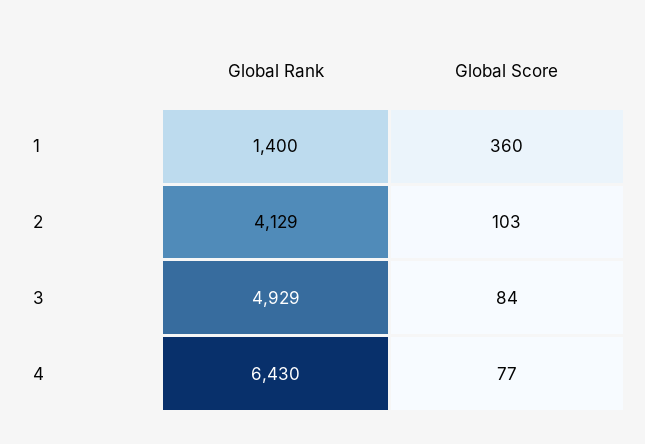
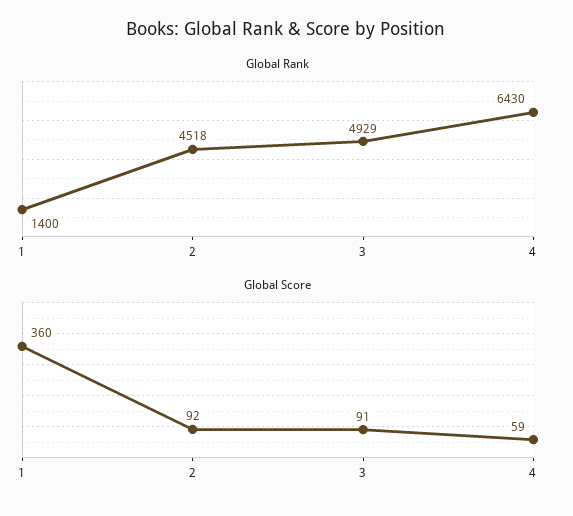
Global Rank, 2: 4129 -> 4518
Global Score, 2: 103 -> 92
Global Score, 3: 84 -> 91
Global Score, 4: 77 -> 59

